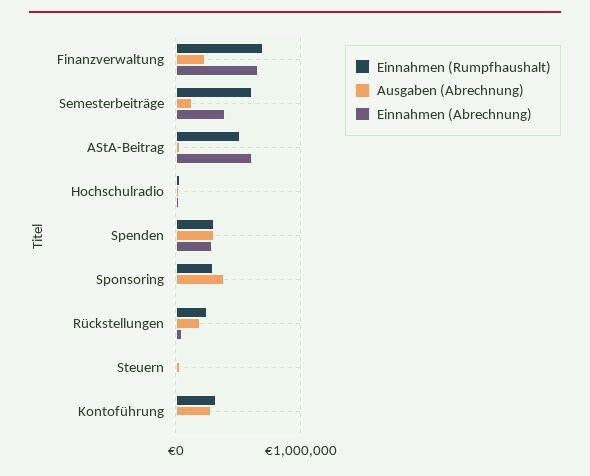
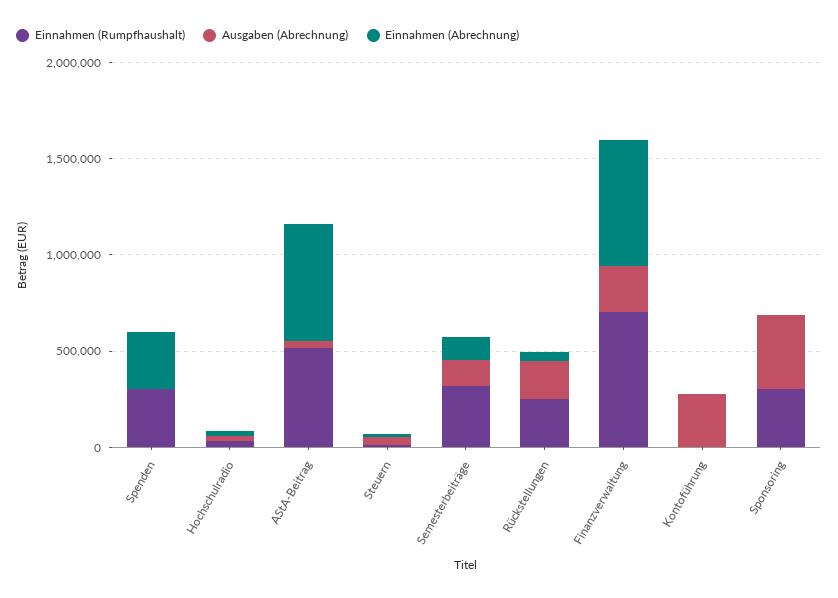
Einnahmen (Rumpfhaushalt), Semesterbeiträge: 600000 -> 300000
Einnahmen (Abrechnung), Semesterbeiträge: 400000 -> 100000
Ausgaben (Abrechnung), Spenden: 300000 -> 0
Einnahmen (Rumpfhaushalt), Kontoführung: 300000 -> 0

